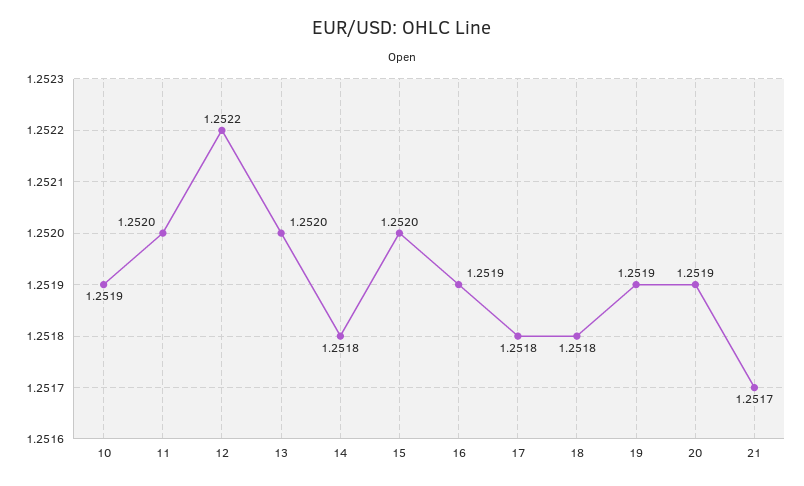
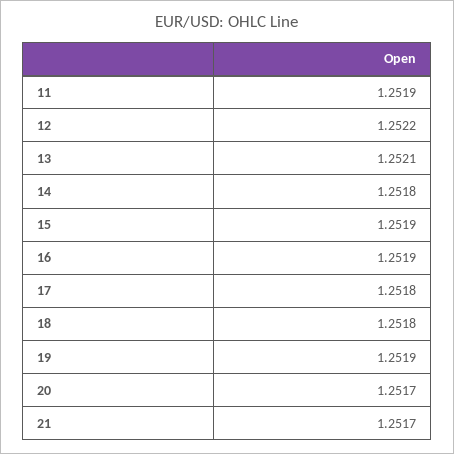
10: 1.2519 -> none
11: 1.252 -> 1.2519
13: 1.252 -> 1.2521
15: 1.252 -> 1.2519
20: 1.2519 -> 1.2517

